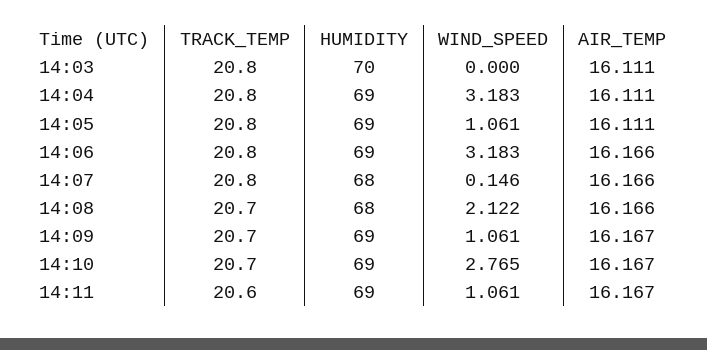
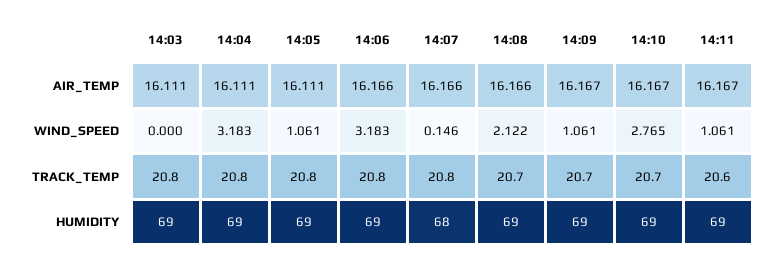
HUMIDITY, 14:03: 70 -> 69
HUMIDITY, 14:08: 68 -> 69

